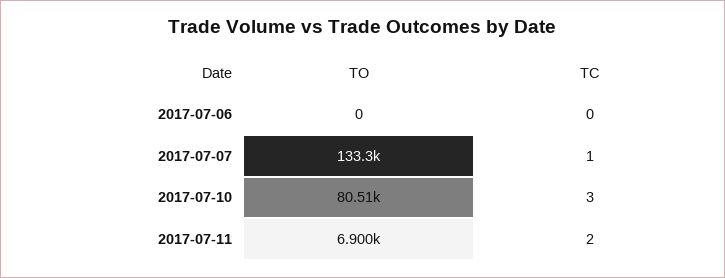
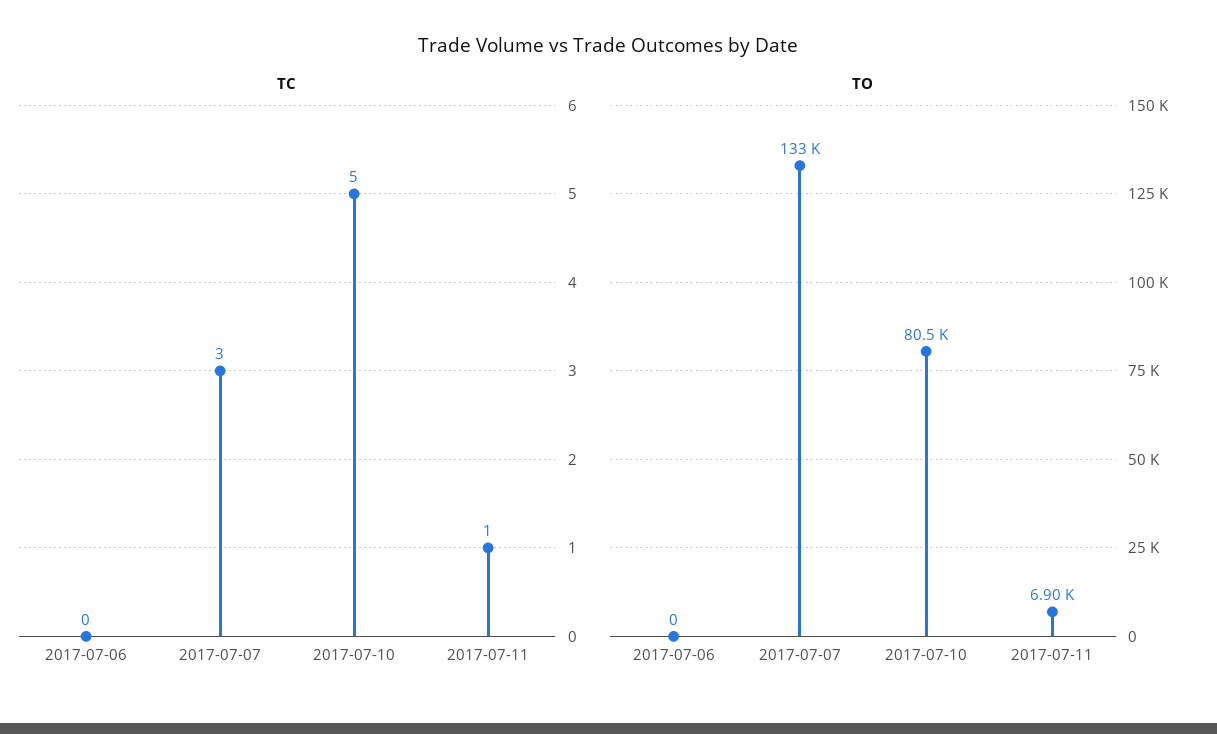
TC, 2017-07-07: 1 -> 3
TC, 2017-07-10: 3 -> 5
TC, 2017-07-11: 2 -> 1

